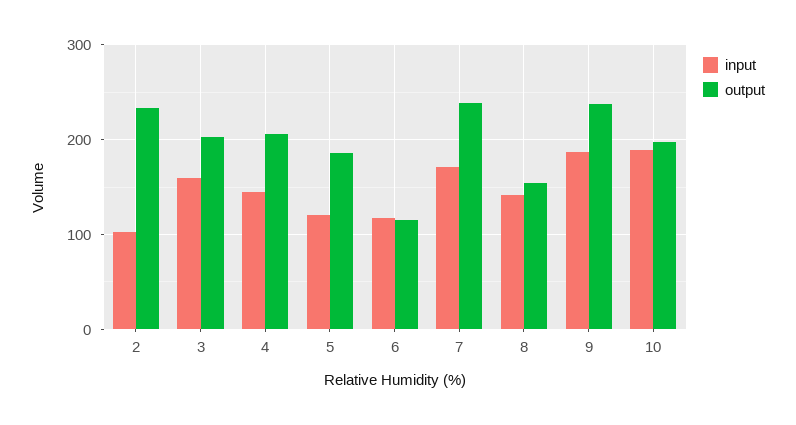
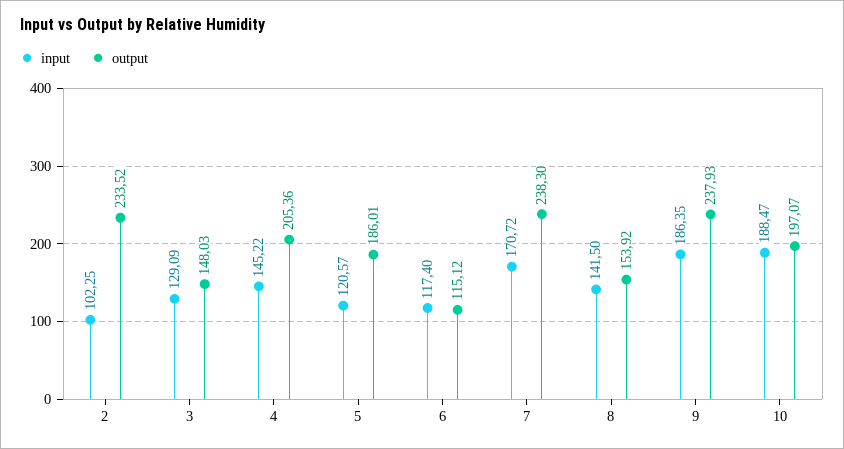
input, 3: 160 -> 129.09
output, 3: 200 -> 148.03

